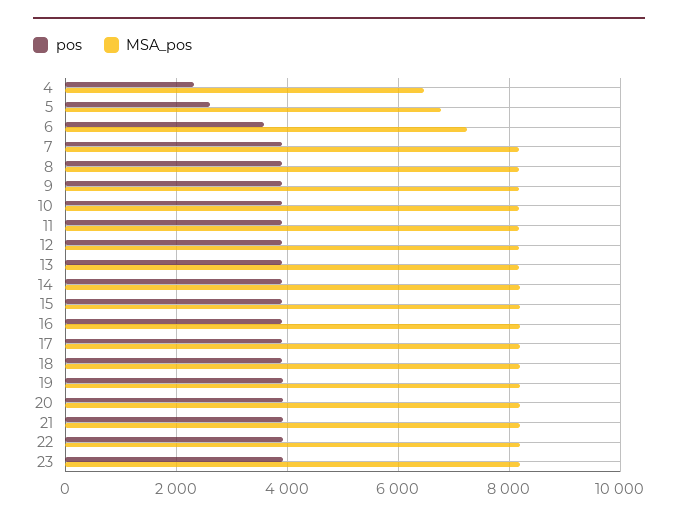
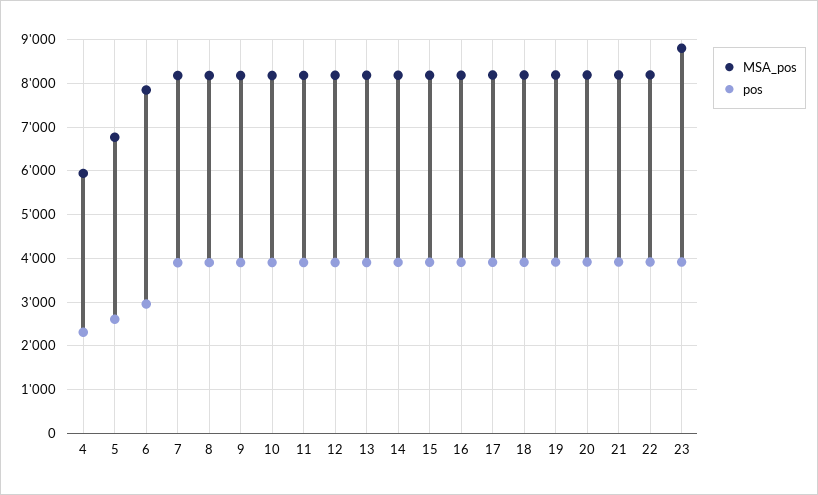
MSA_pos, 4: 6400 -> 6000
pos, 6: 3600 -> 3000
MSA_pos, 6: 7200 -> 7800
MSA_pos, 23: 8200 -> 8800

